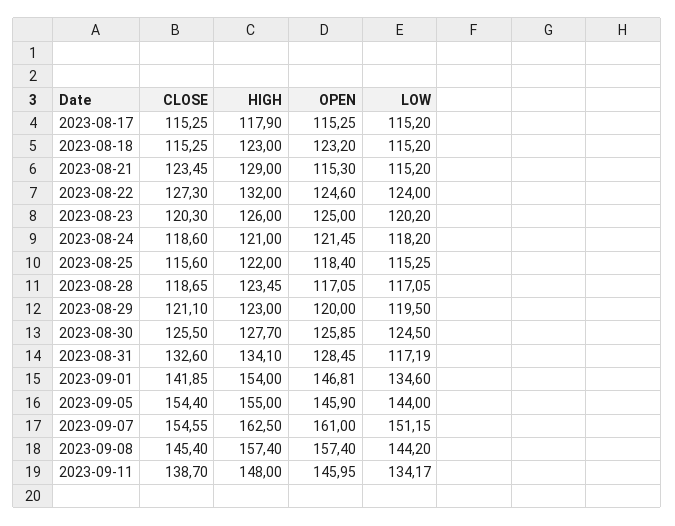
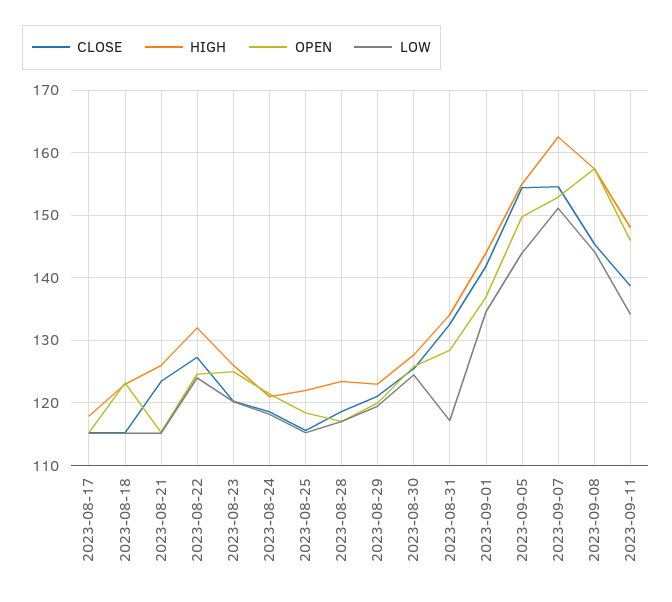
HIGH, 2023-08-21: 129 -> 126
HIGH, 2023-09-01: 154 -> 144
OPEN, 2023-09-01: 146.81 -> 137
OPEN, 2023-09-05: 145.9 -> 150
OPEN, 2023-09-07: 161 -> 153

